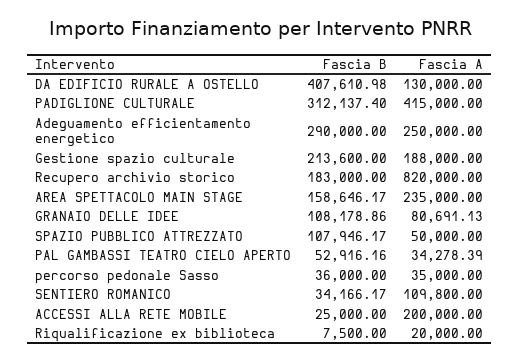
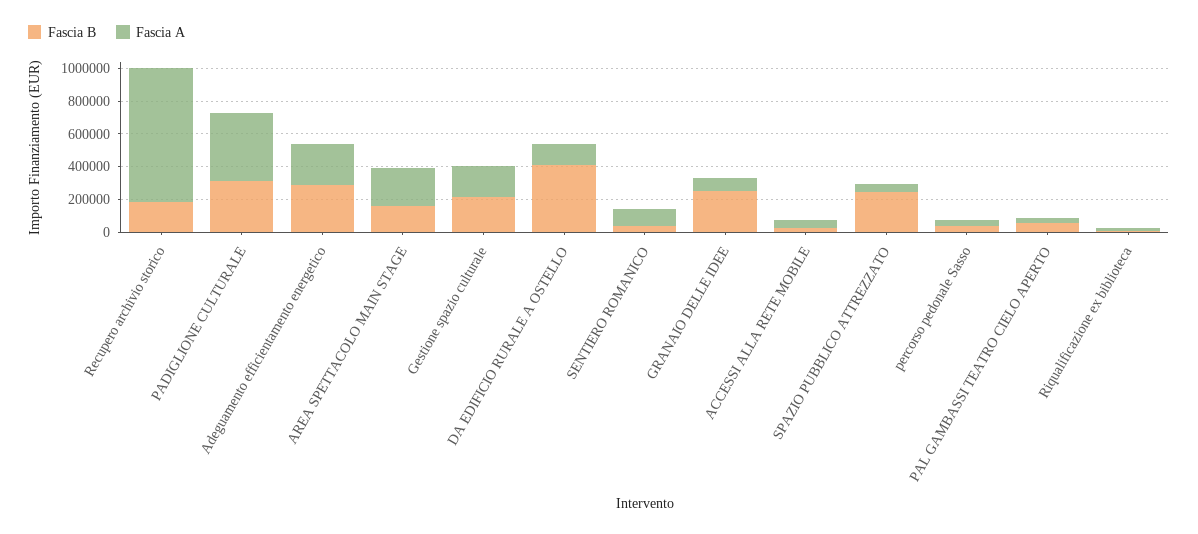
Fascia B, GRANAIO DELLE IDEE: 108178.86 -> 250000
Fascia B, SPAZIO PUBBLICO ATTREZZATO: 107946.17 -> 250000
Fascia A, ACCESSI ALLA RETE MOBILE: 200000 -> 50000

